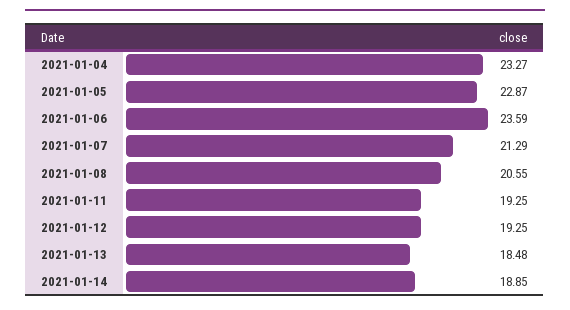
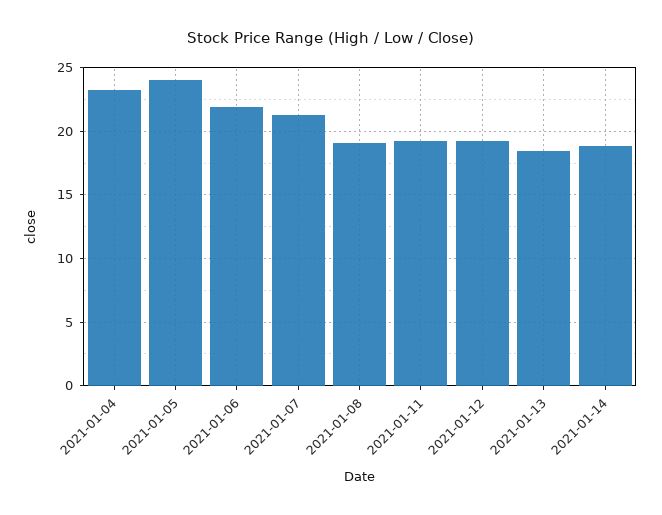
2021-01-05: 22.87 -> 24
2021-01-06: 23.59 -> 22
2021-01-08: 20.55 -> 19

